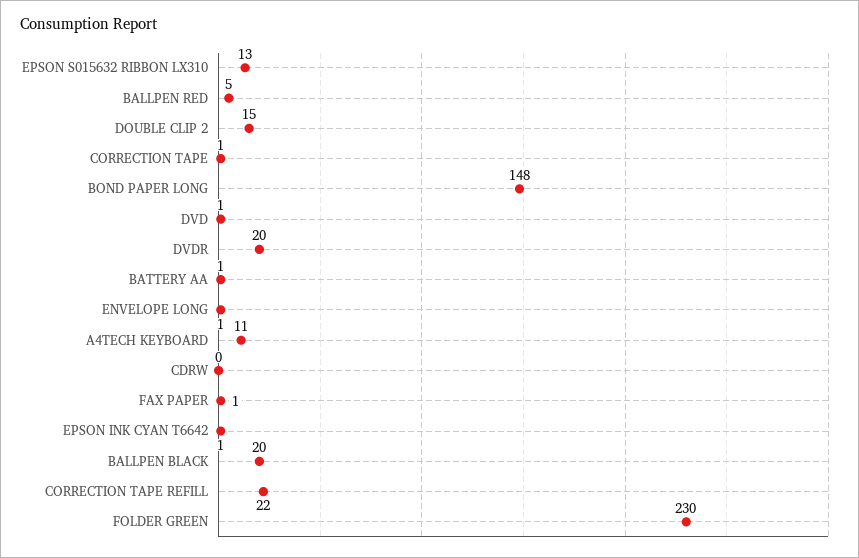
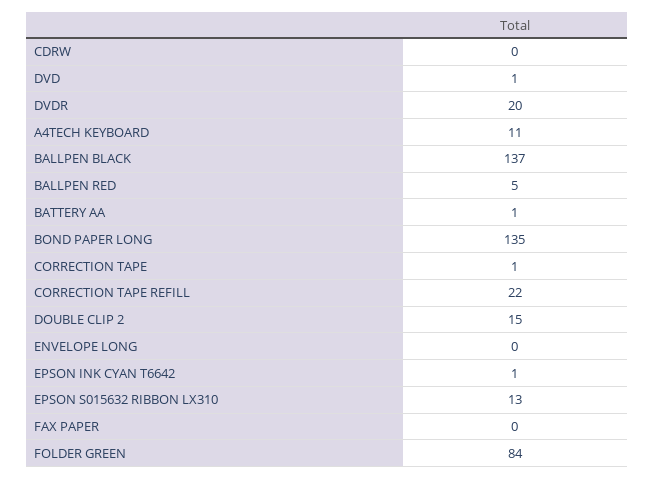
BOND PAPER LONG: 148 -> 135
ENVELOPE LONG: 1 -> 0
FAX PAPER: 1 -> 0
BALLPEN BLACK: 20 -> 137
FOLDER GREEN: 230 -> 84

